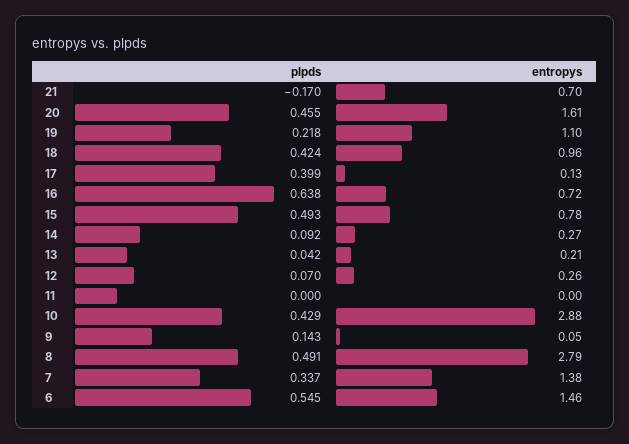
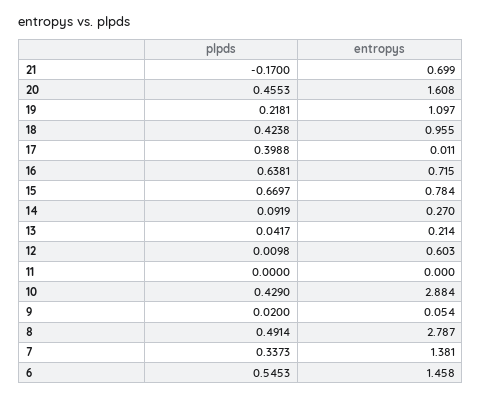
entropys, 17: 0.13 -> 0.011
plpds, 15: 0.493 -> 0.6697
plpds, 12: 0.07 -> 0.0098
entropys, 12: 0.26 -> 0.603
plpds, 9: 0.143 -> 0.02

